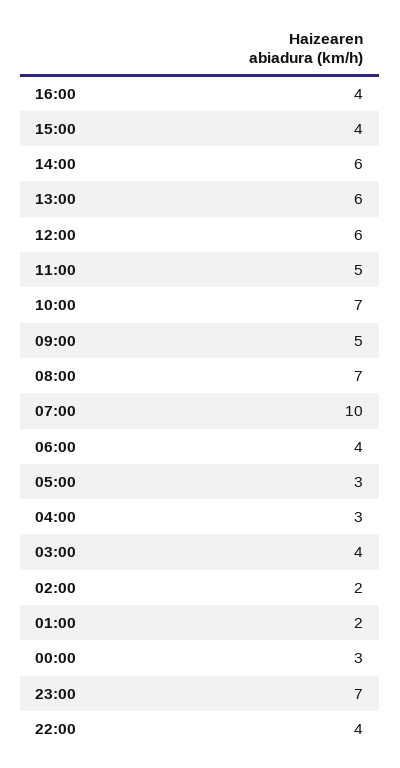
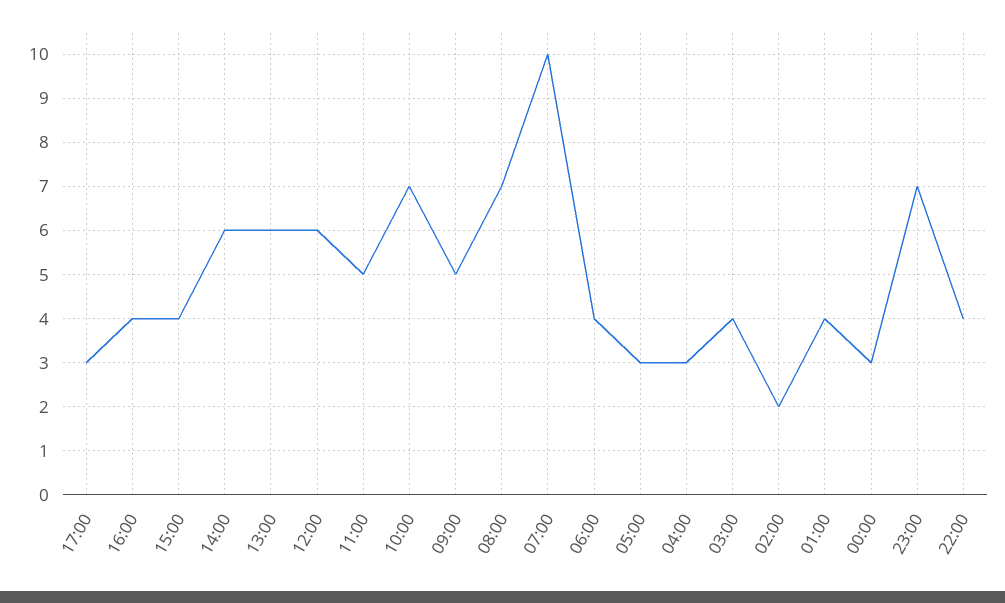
01:00: 2 -> 4
17:00: none -> 3

